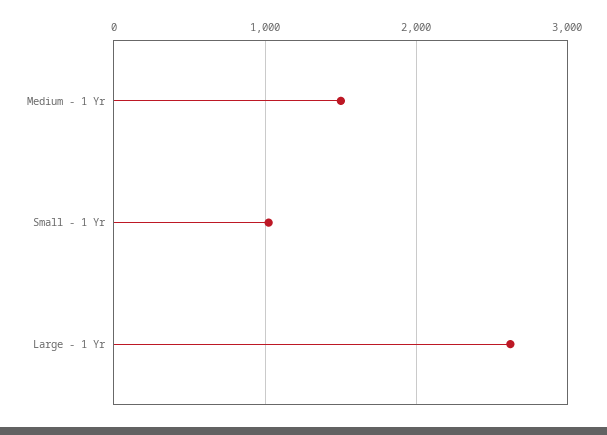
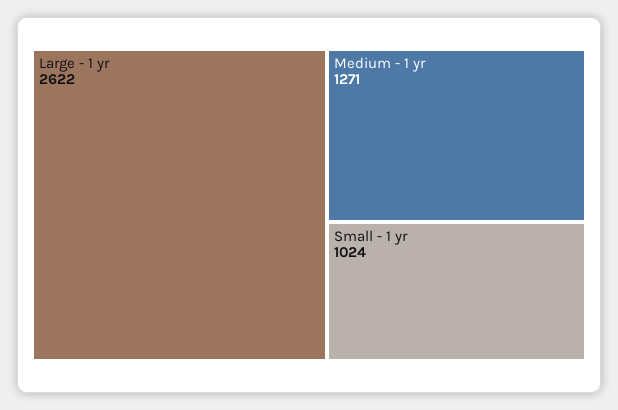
Medium - 1 Yr: 1500 -> 1271

